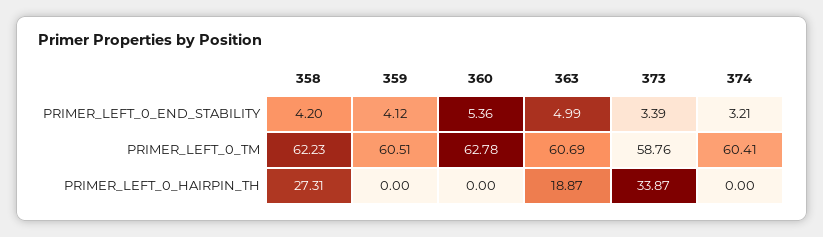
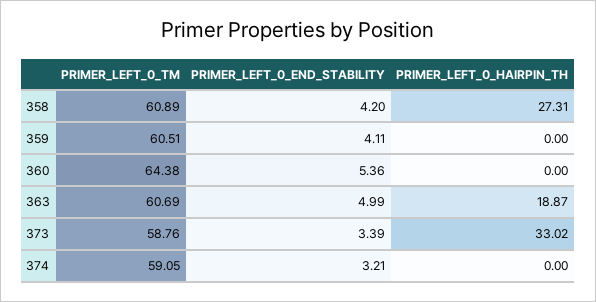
359, PRIMER_LEFT_0_END_STABILITY: 4.12 -> 4.11
358, PRIMER_LEFT_0_TM: 62.23 -> 60.89
360, PRIMER_LEFT_0_TM: 62.78 -> 64.38
374, PRIMER_LEFT_0_TM: 60.41 -> 59.05
373, PRIMER_LEFT_0_HAIRPIN_TH: 33.87 -> 33.02

